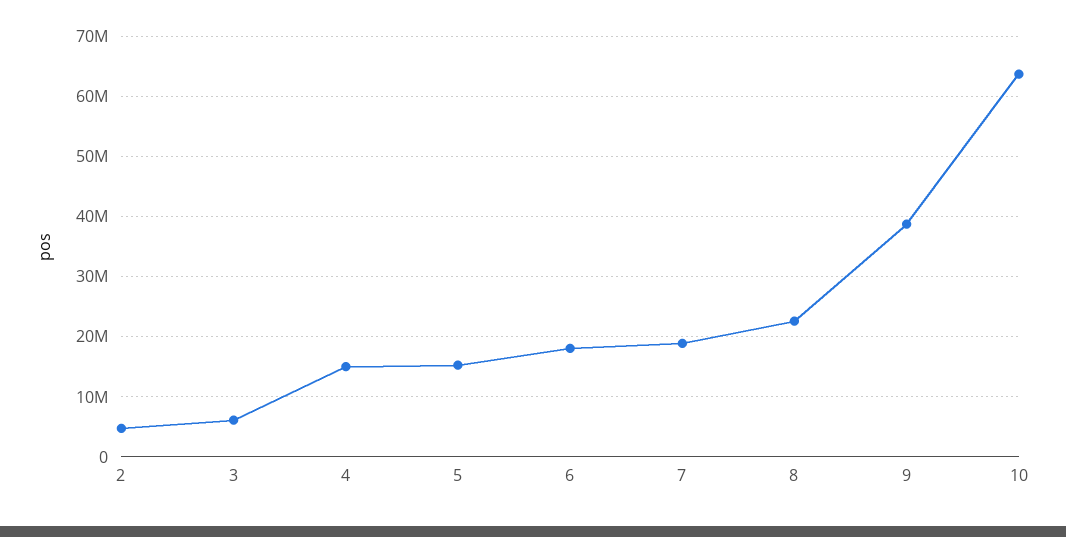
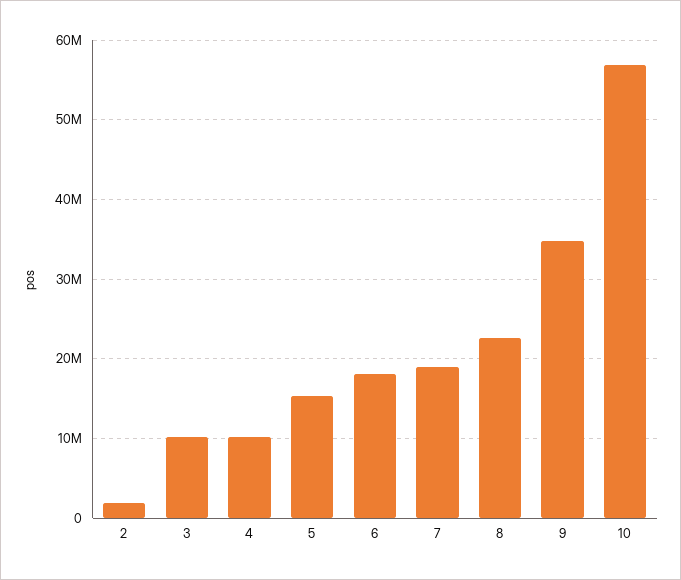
2: 5000000 -> 2000000
3: 6000000 -> 10000000
4: 15000000 -> 10000000
9: 39000000 -> 35000000
10: 64000000 -> 57000000

